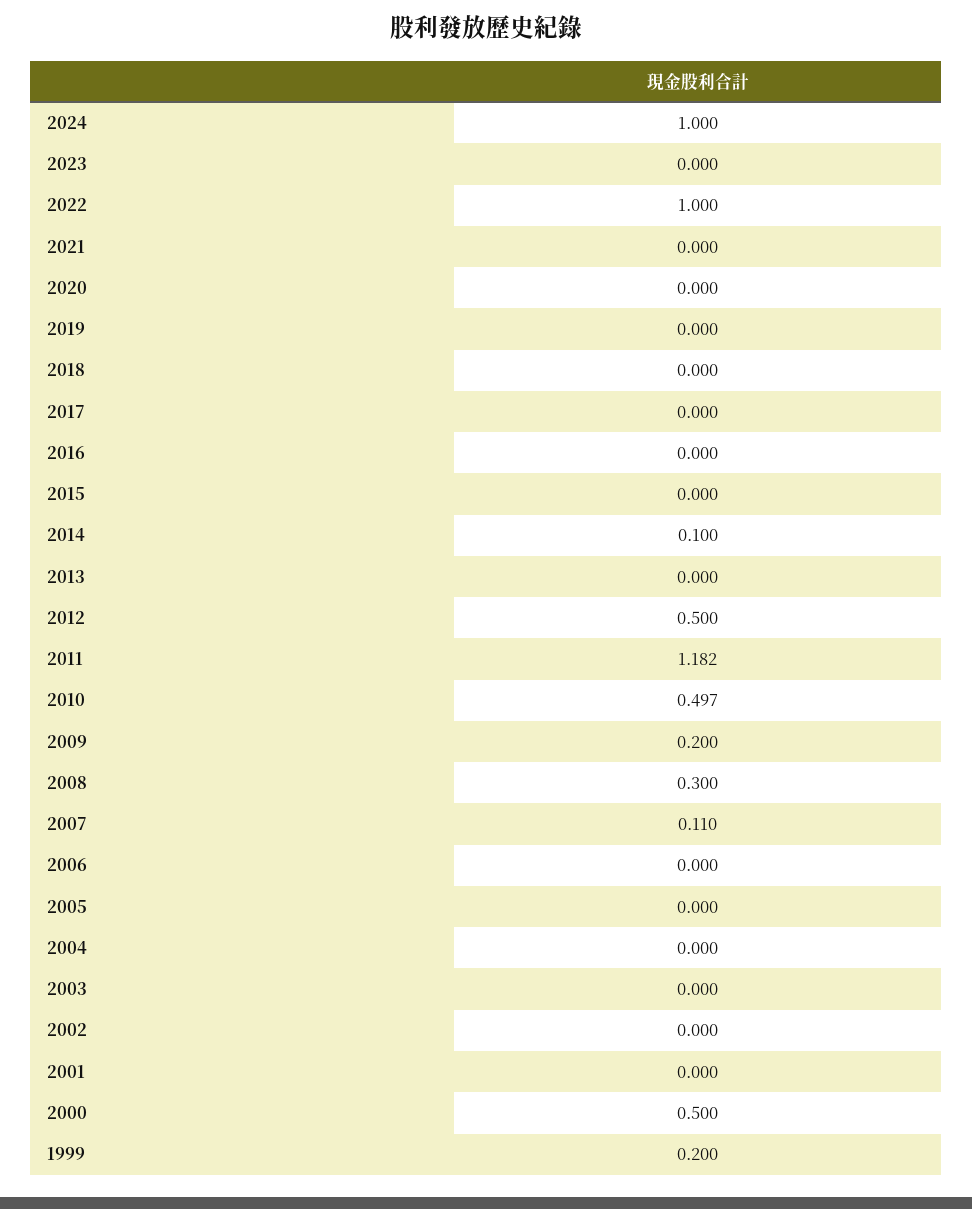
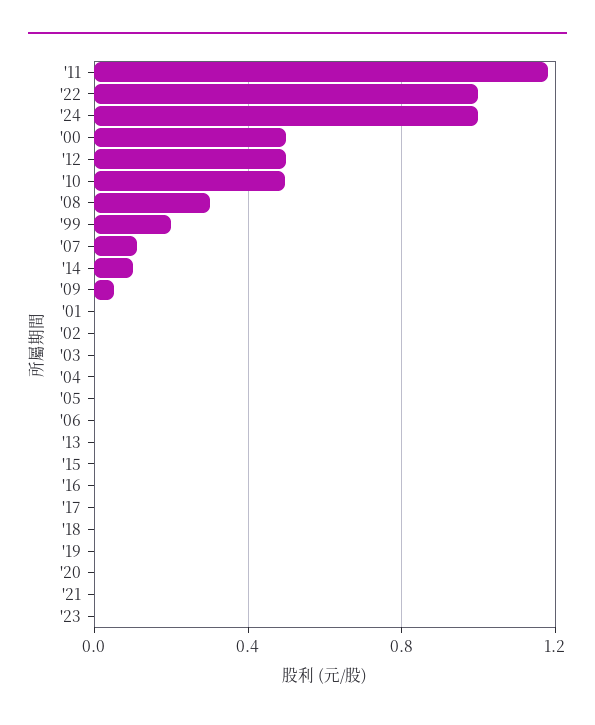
2009: 0.2 -> 0.05

